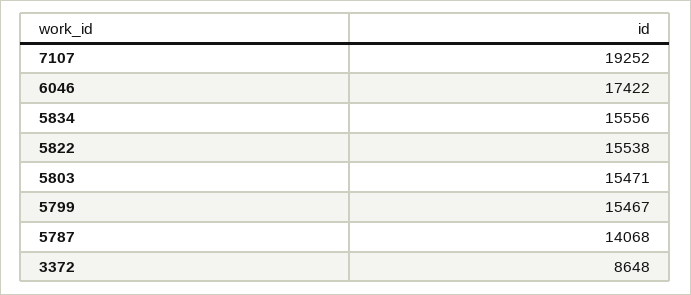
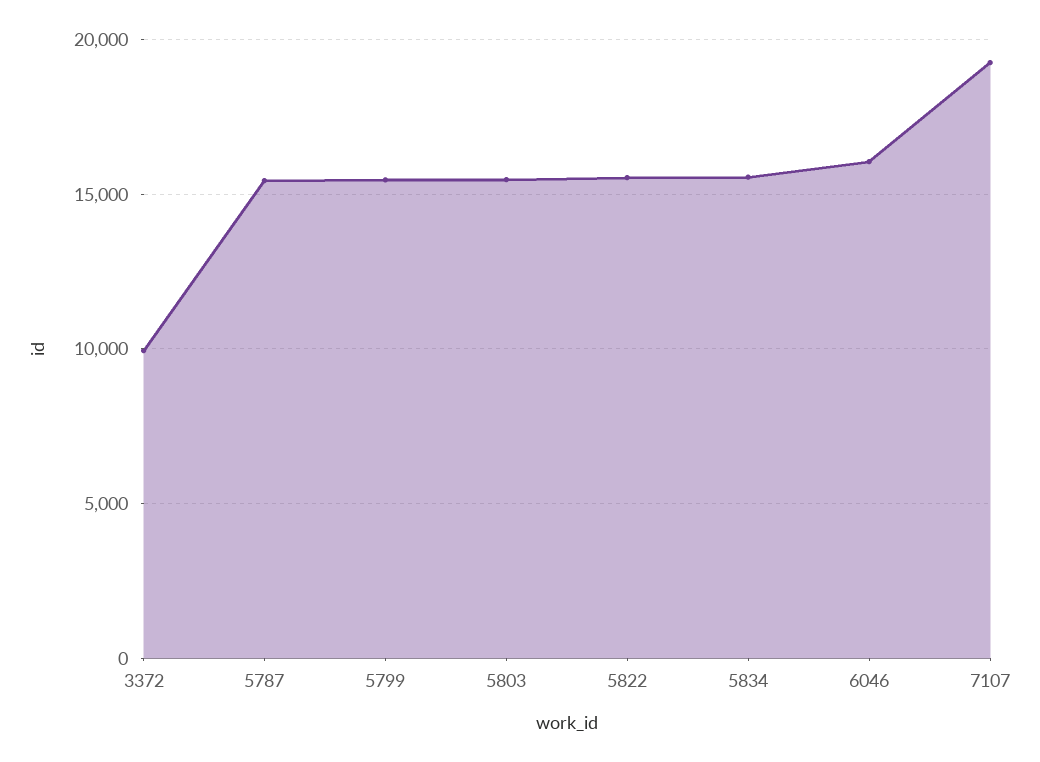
6046: 17422 -> 16000
5787: 14068 -> 15500
3372: 8648 -> 10000

